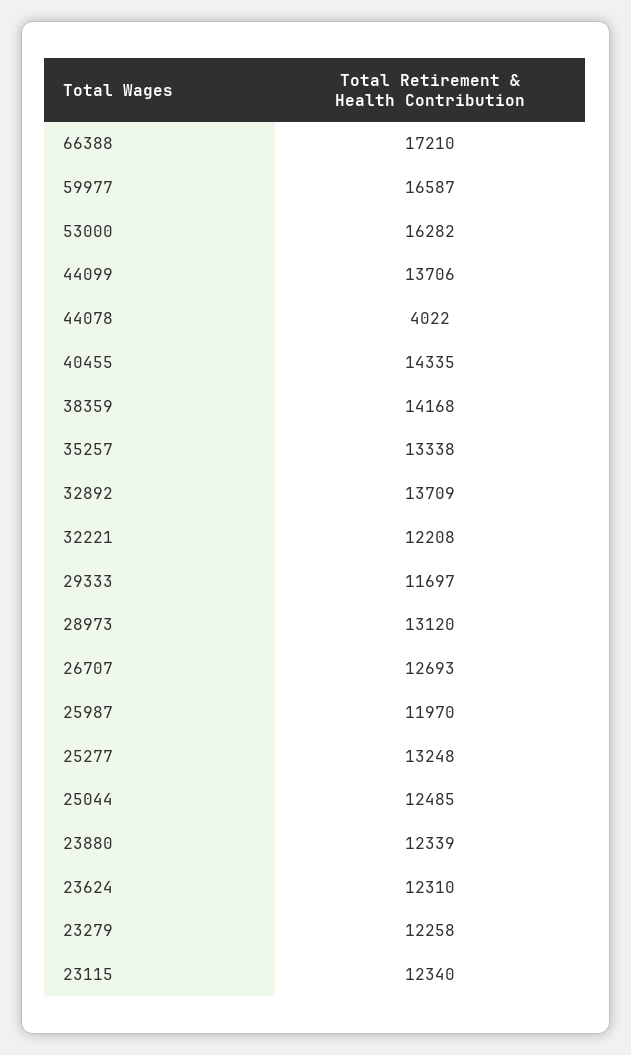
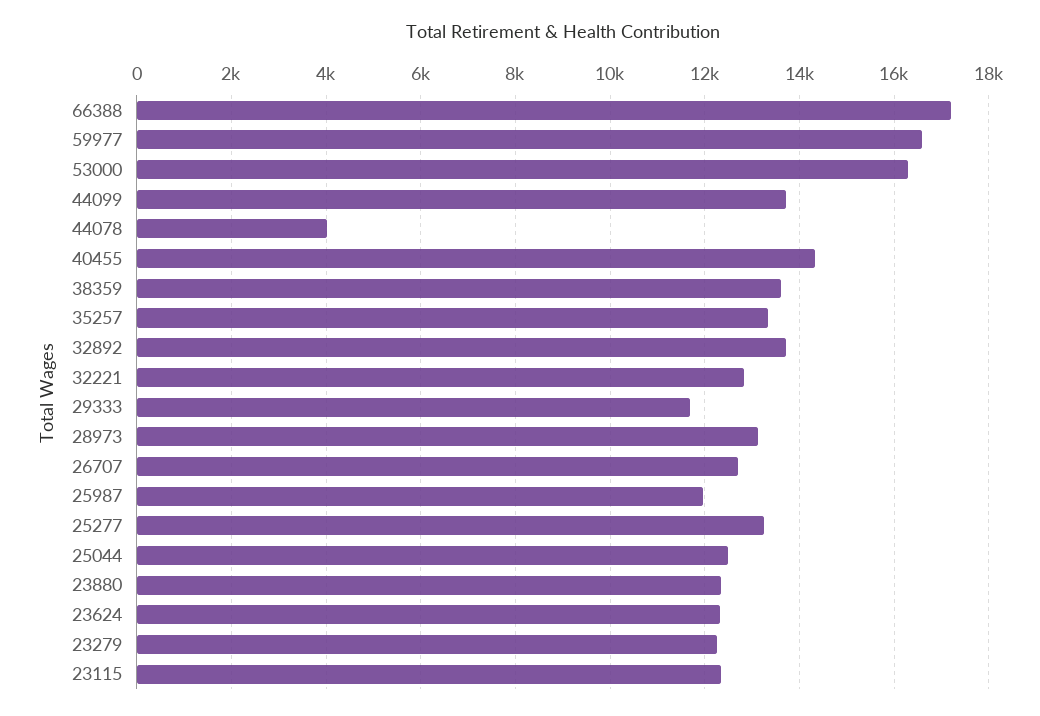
38359: 14168 -> 13600
32221: 12208 -> 12800

